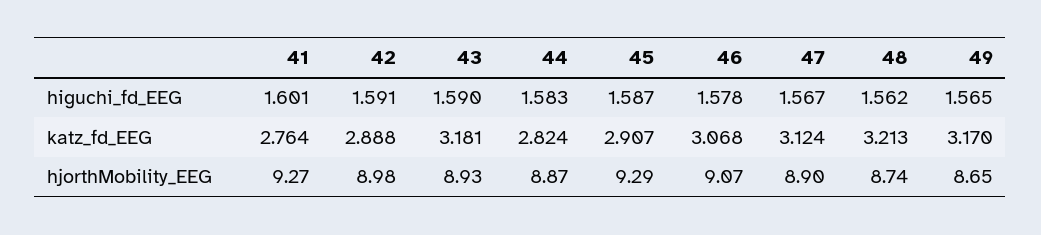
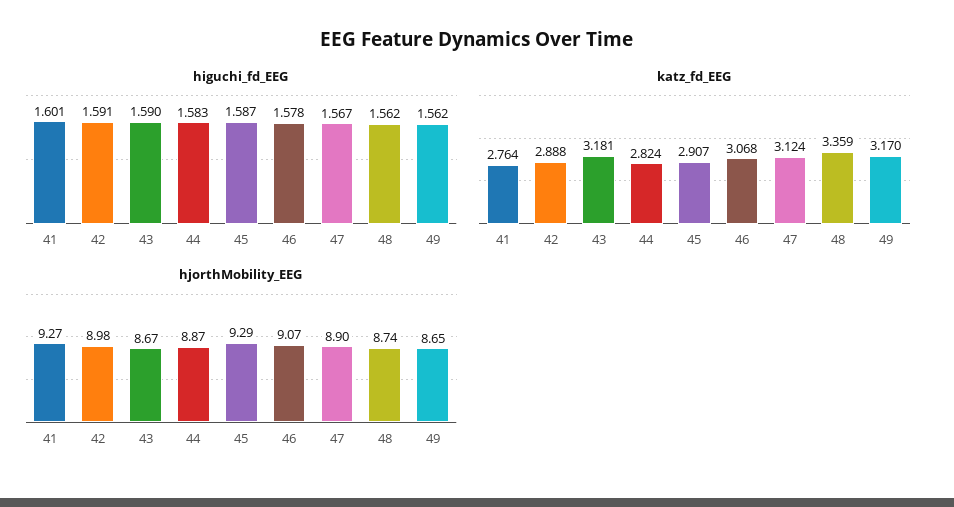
higuchi_fd_EEG, 49: 1.565 -> 1.562
katz_fd_EEG, 48: 3.213 -> 3.359
hjorthMobility_EEG, 43: 8.93 -> 8.67

